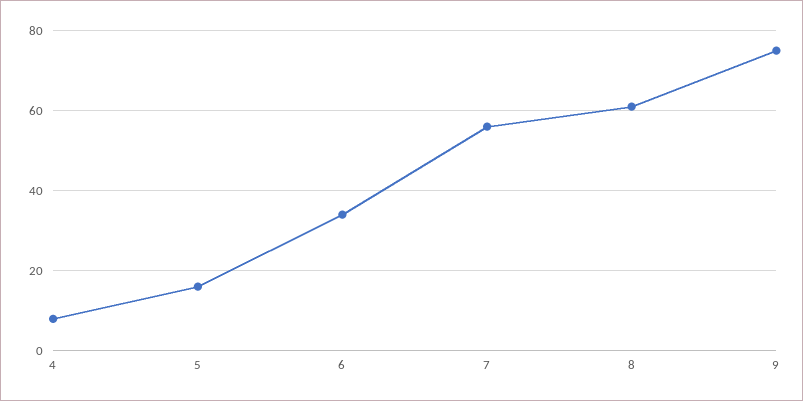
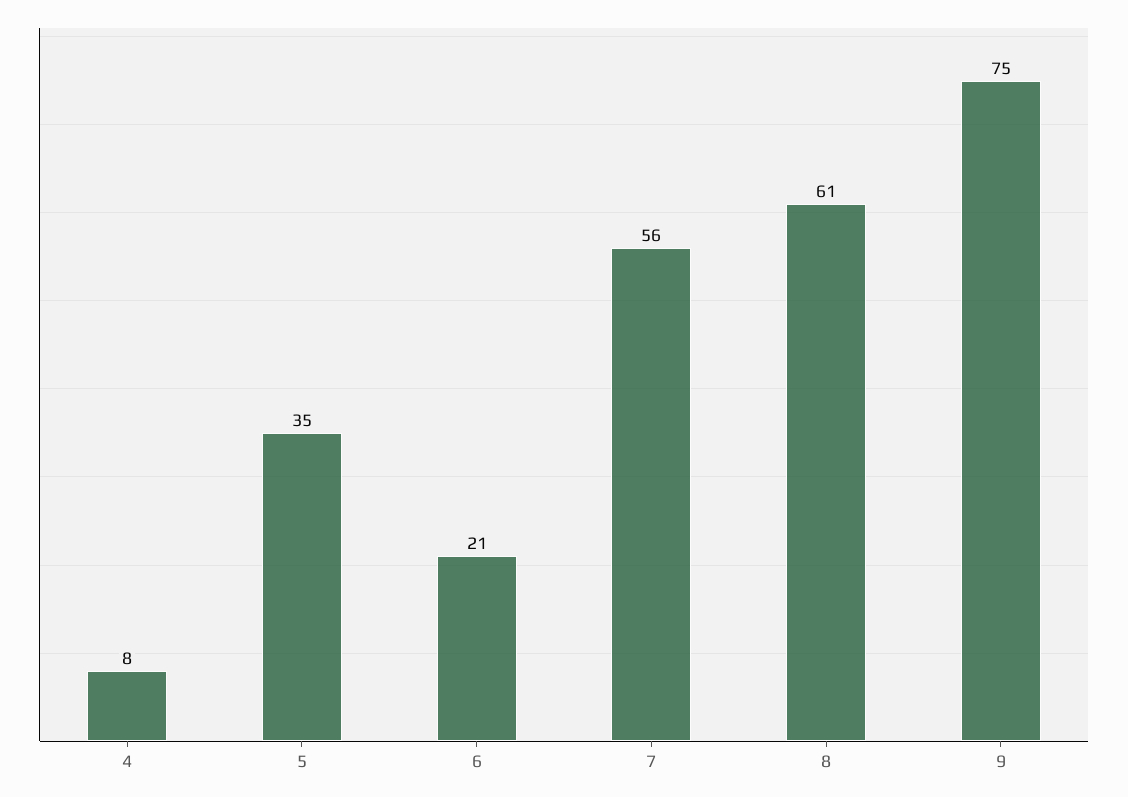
5: 15 -> 35
6: 35 -> 21

